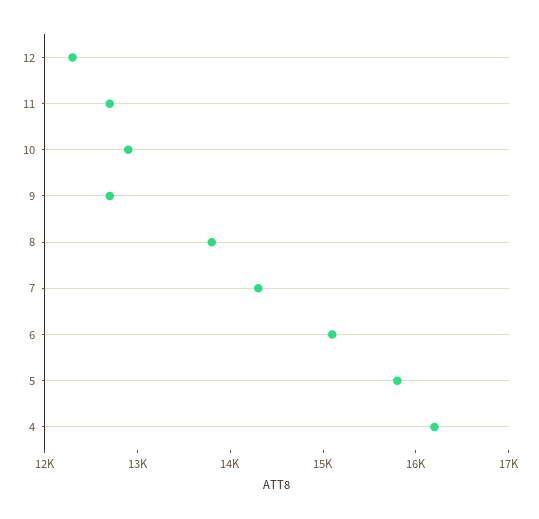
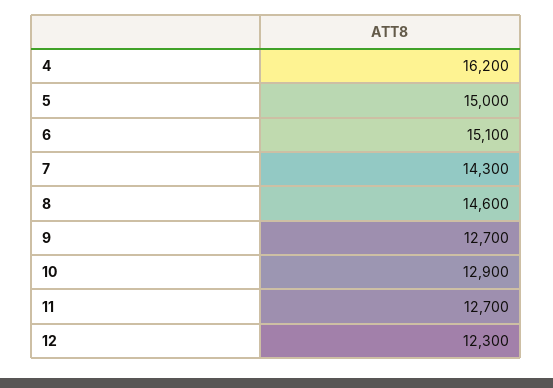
8: 13800 -> 14600
5: 15800 -> 15000

